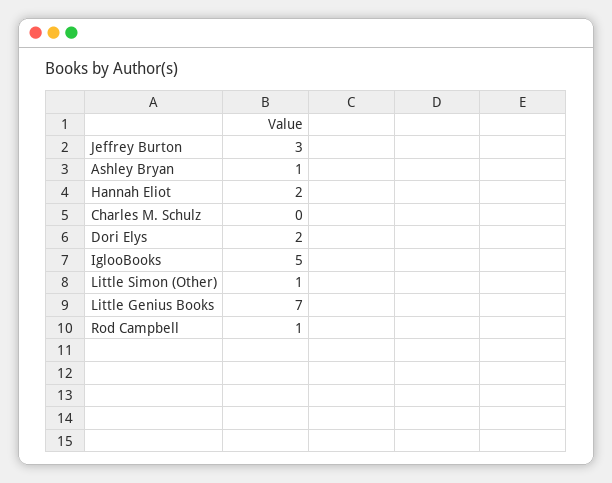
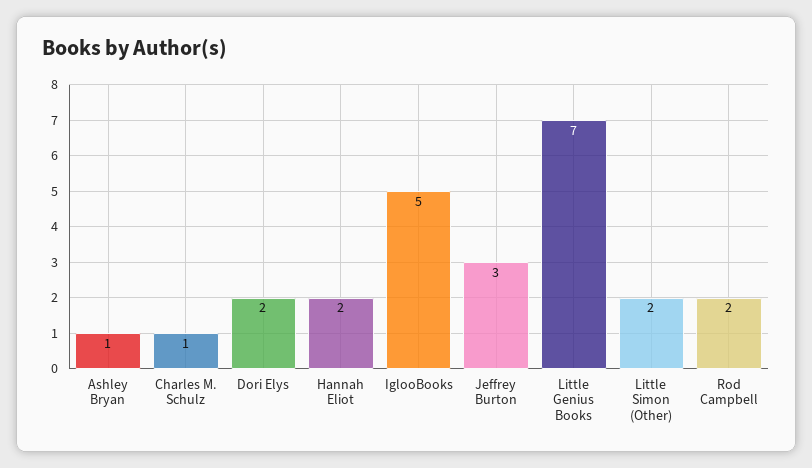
Charles M. Schulz: 0 -> 1
Little Simon (Other): 1 -> 2
Rod Campbell: 1 -> 2

